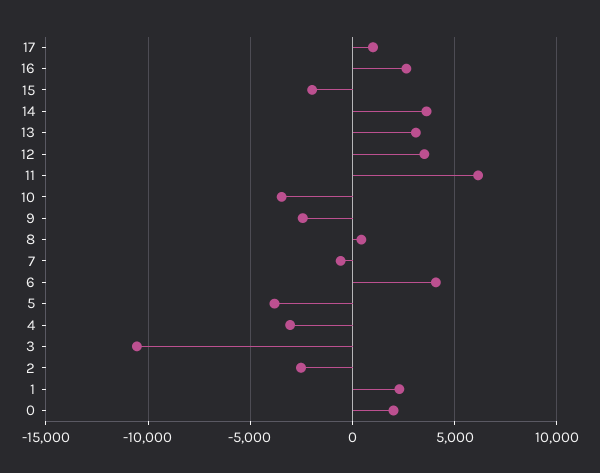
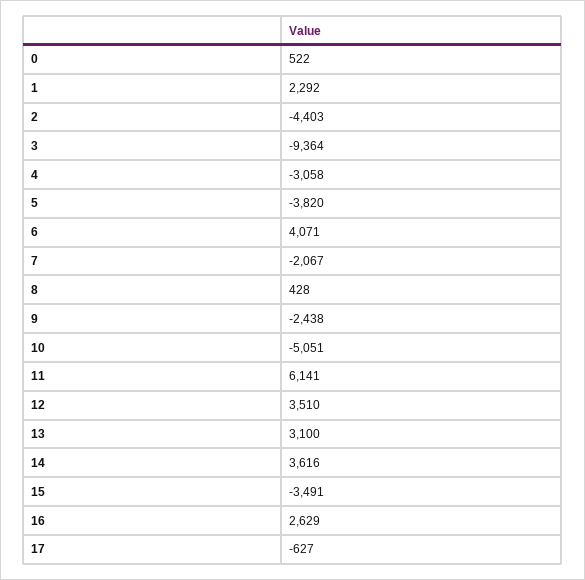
17: 1000 -> -627
15: -2000 -> -3491
10: -3500 -> -5051
7: -500 -> -2067
3: -10500 -> -9364
2: -2500 -> -4403
0: 2000 -> 522

